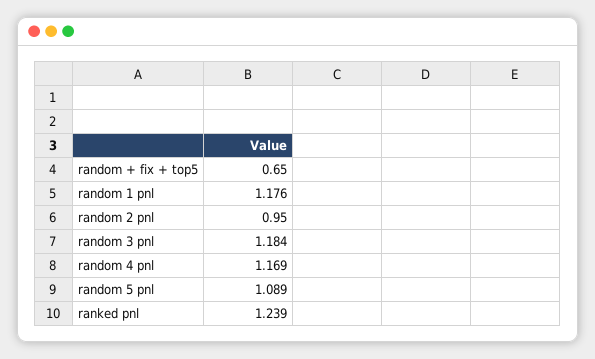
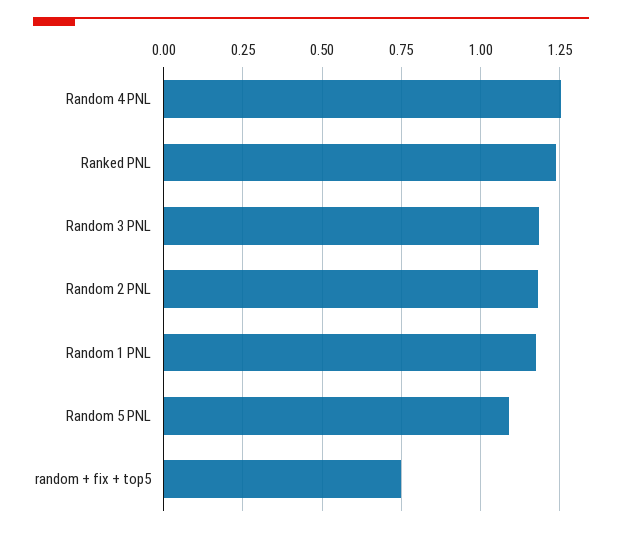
random + fix + top5: 0.65 -> 0.75
random 2 pnl: 0.95 -> 1.175
random 4 pnl: 1.169 -> 1.25

